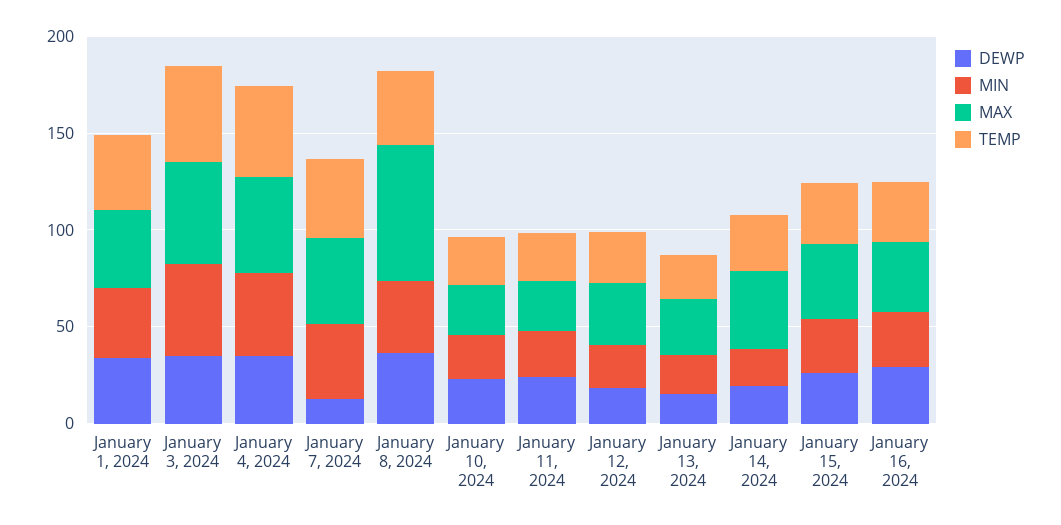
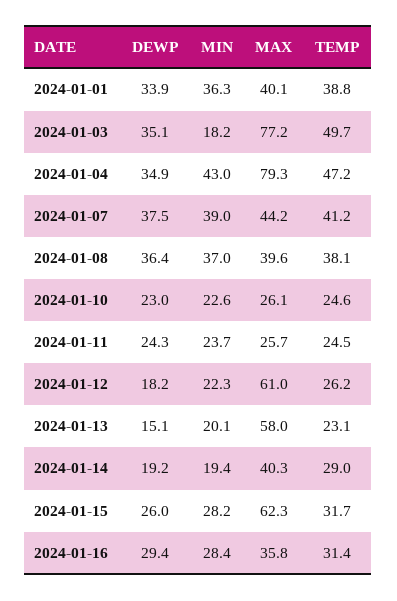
MIN, January 3, 2024: 50 -> 18.2
MAX, January 3, 2024: 50 -> 77.2
MAX, January 4, 2024: 50 -> 79.3
DEWP, January 7, 2024: 10 -> 37.5
MAX, January 8, 2024: 70 -> 39.6
MAX, January 12, 2024: 30 -> 61
MAX, January 13, 2024: 30 -> 58
MAX, January 15, 2024: 40 -> 62.3

